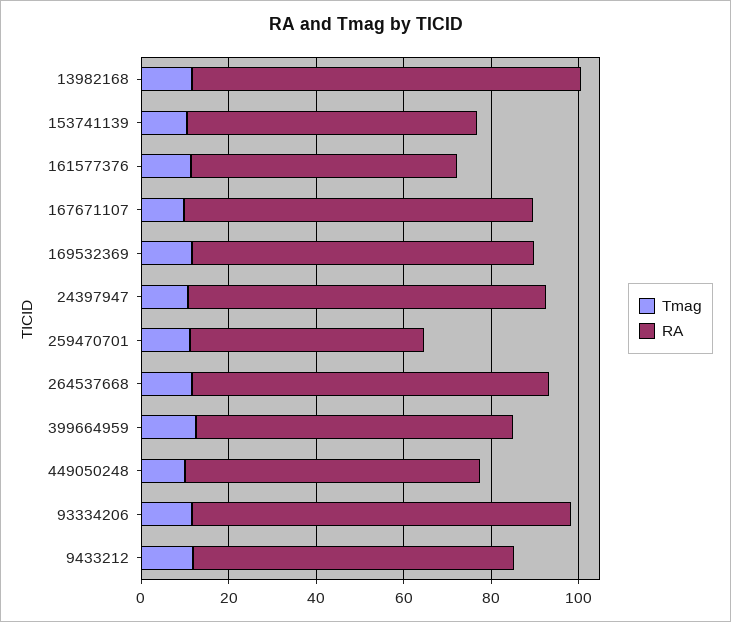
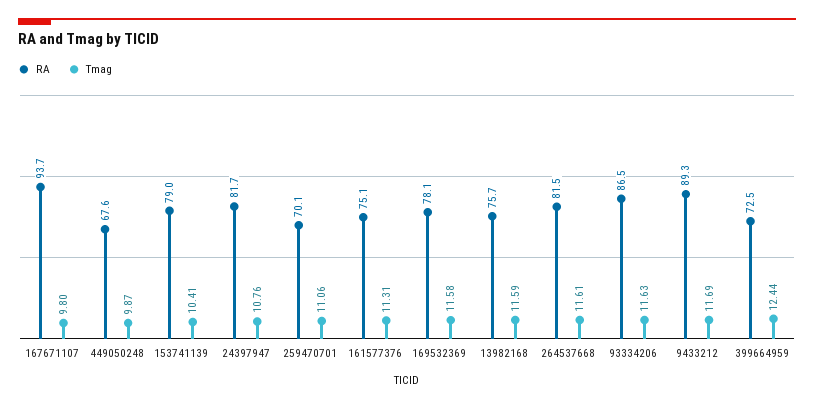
RA, 13982168: 90 -> 75.7
RA, 153741139: 65 -> 79
RA, 161577376: 60 -> 75.1
RA, 167671107: 80 -> 93.7
RA, 259470701: 55 -> 70.1
RA, 9433212: 75 -> 89.3

